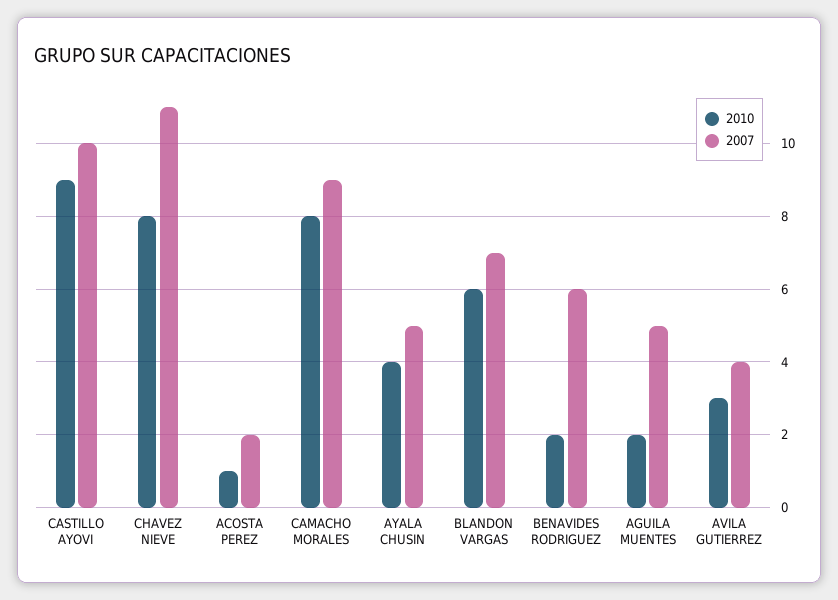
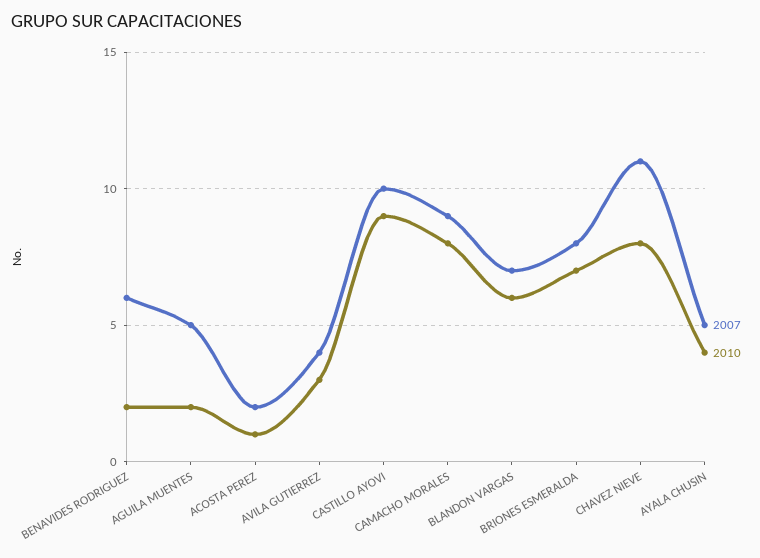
2007, BRIONES ESMERALDA: none -> 8
2010, BRIONES ESMERALDA: none -> 7

